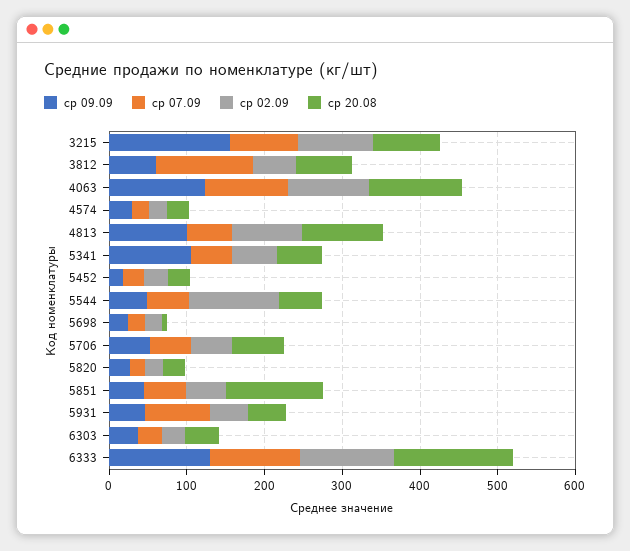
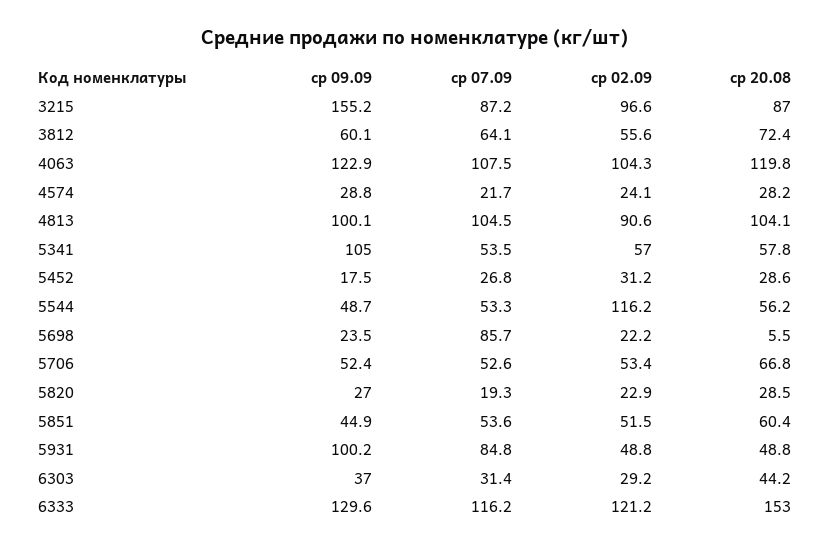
ср 07.09, 3812: 120 -> 64.1
ср 07.09, 4813: 60 -> 104.5
ср 07.09, 5698: 20 -> 85.7
ср 20.08, 5851: 120 -> 60.4
ср 09.09, 5931: 40 -> 100.2

